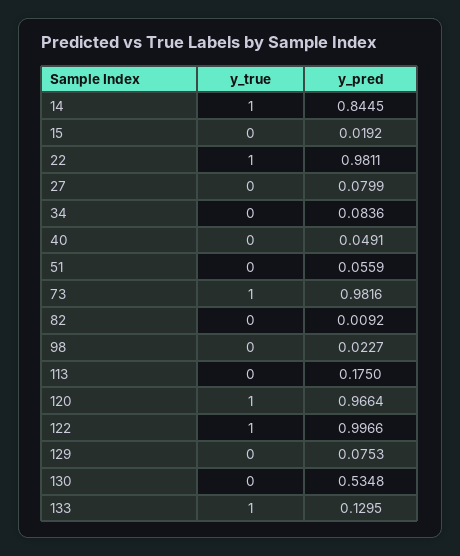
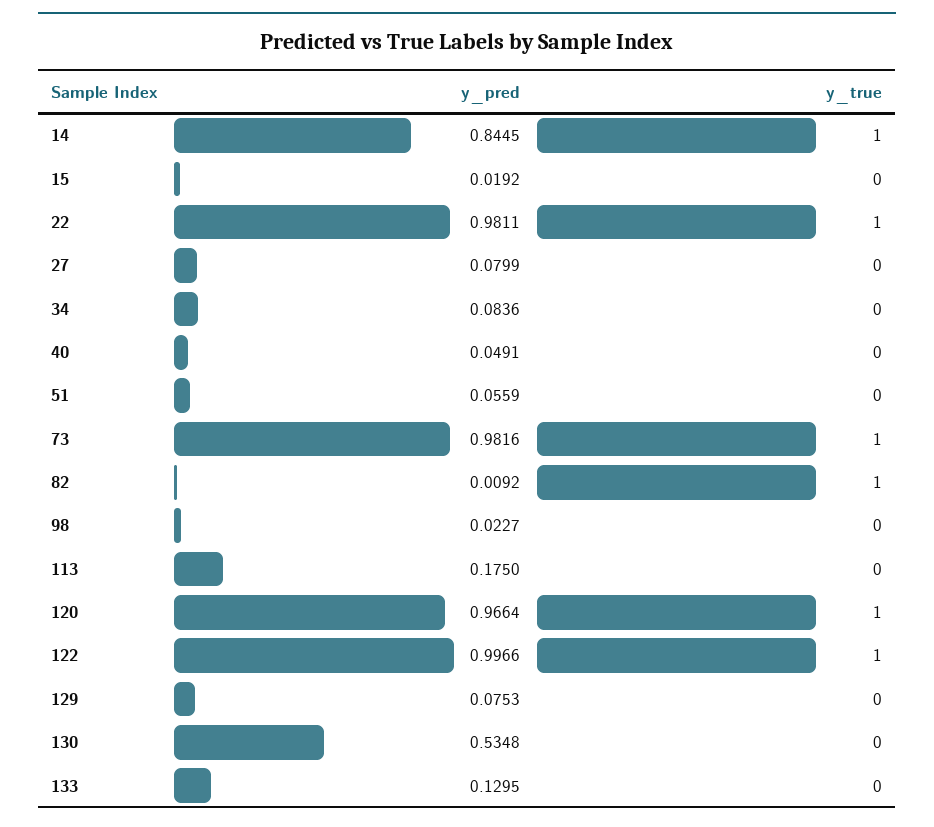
y_true, 82: 0 -> 1
y_true, 133: 1 -> 0

